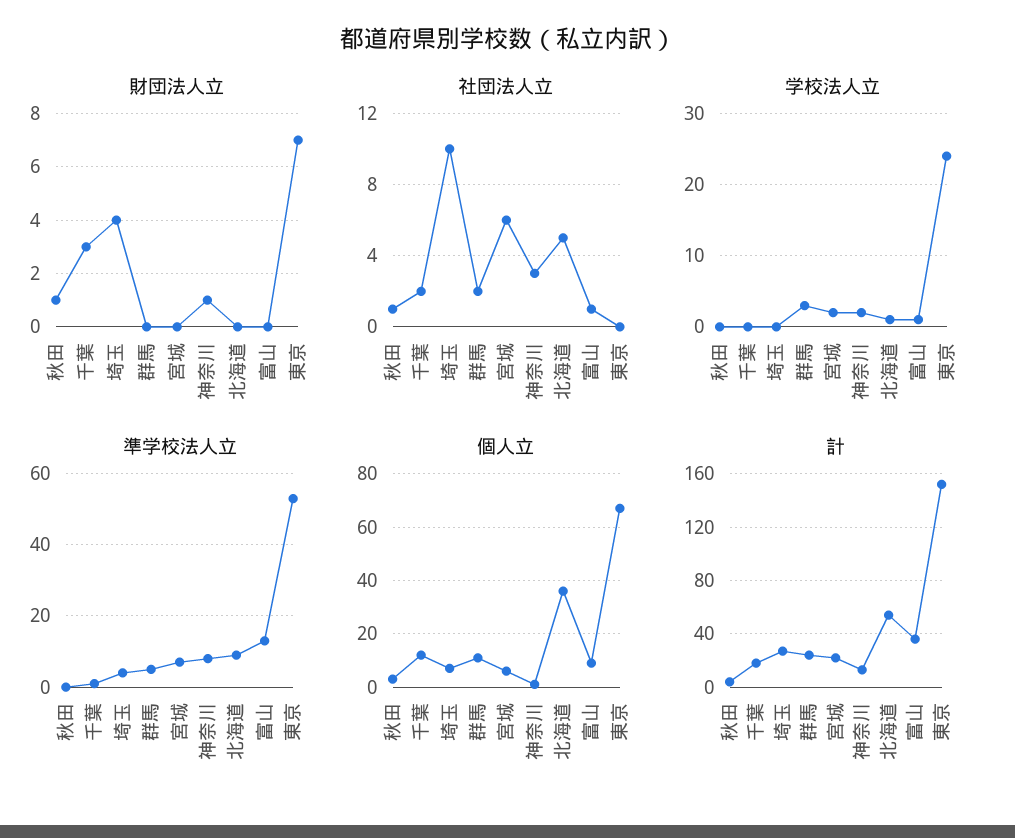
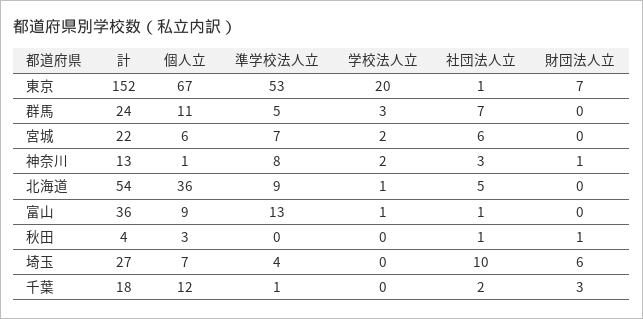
財団法人立, 埼玉: 4 -> 6
社団法人立, 群馬: 2 -> 7
社団法人立, 東京: 0 -> 1
学校法人立, 東京: 24 -> 20

